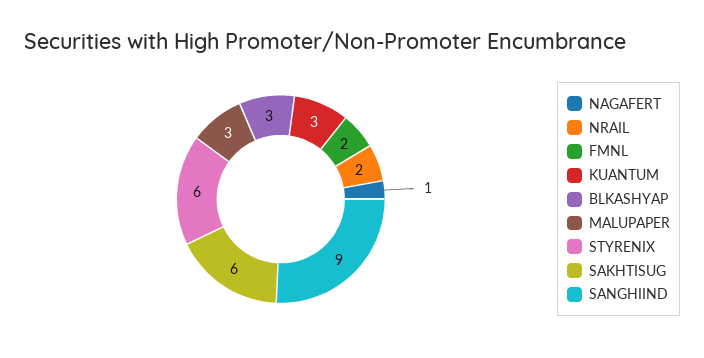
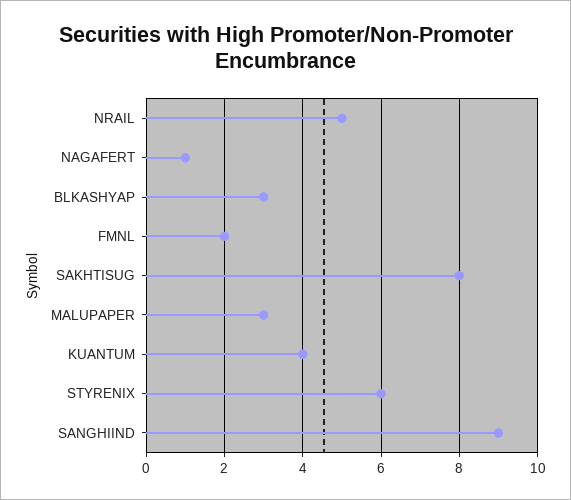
NRAIL: 2 -> 5
KUANTUM: 3 -> 4
SAKHTISUG: 6 -> 8

